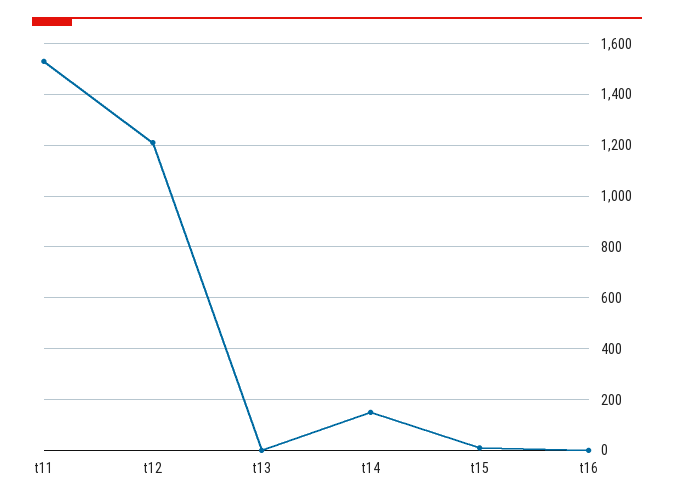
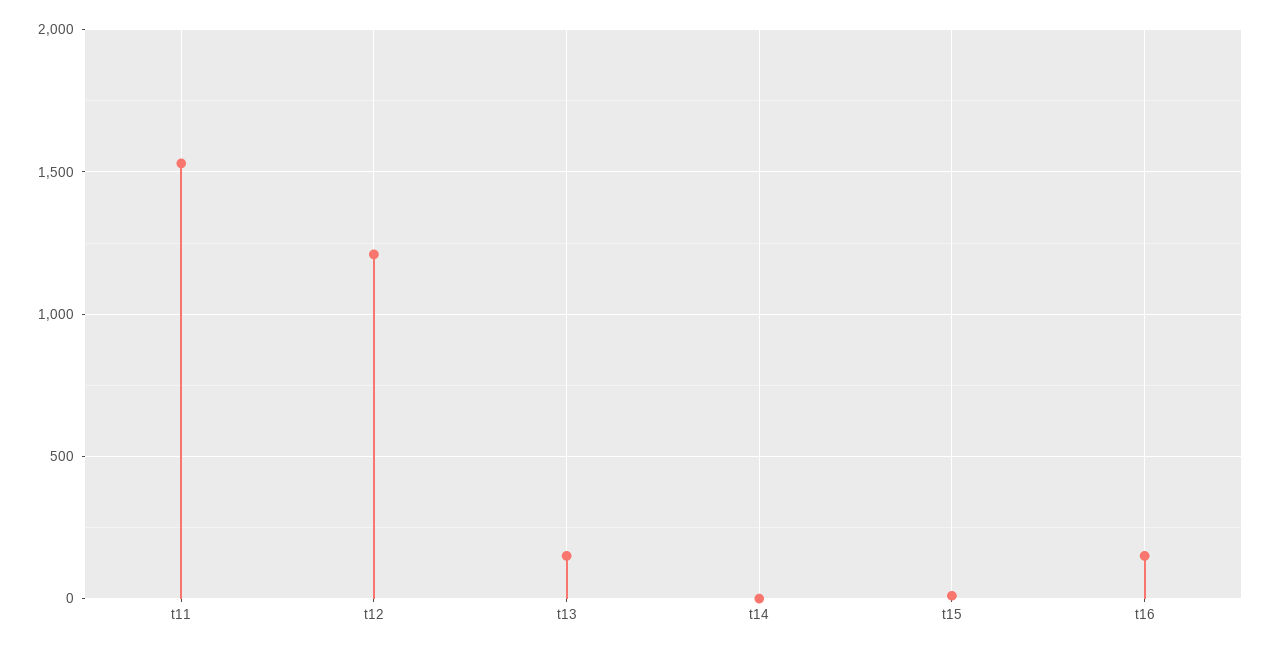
t13: 0 -> 150
t14: 150 -> 0
t16: 0 -> 150

